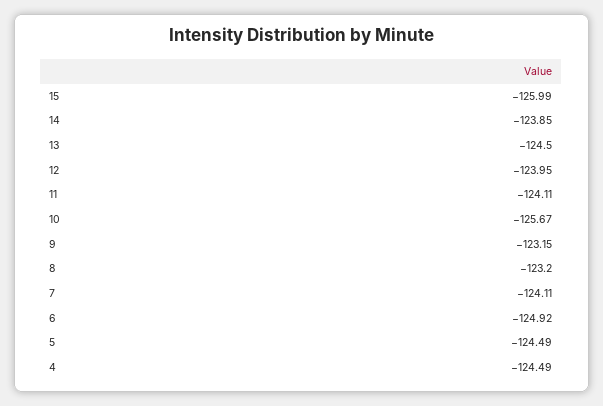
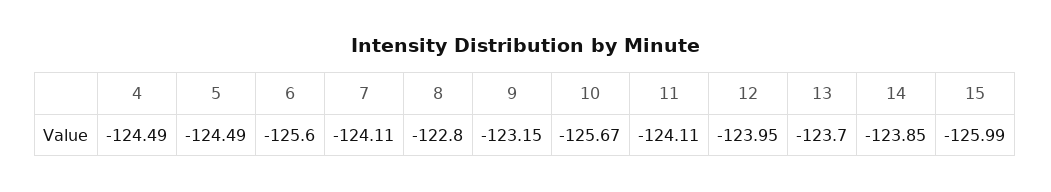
13: -124.5 -> -123.7
8: -123.2 -> -122.8
6: -124.92 -> -125.6

